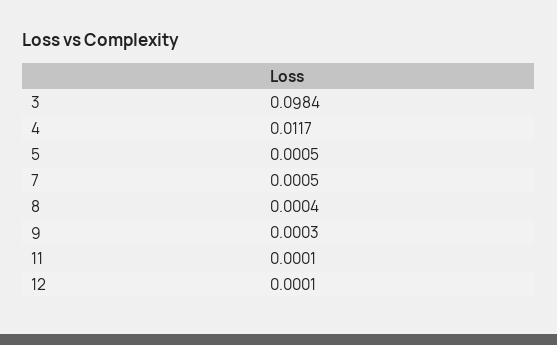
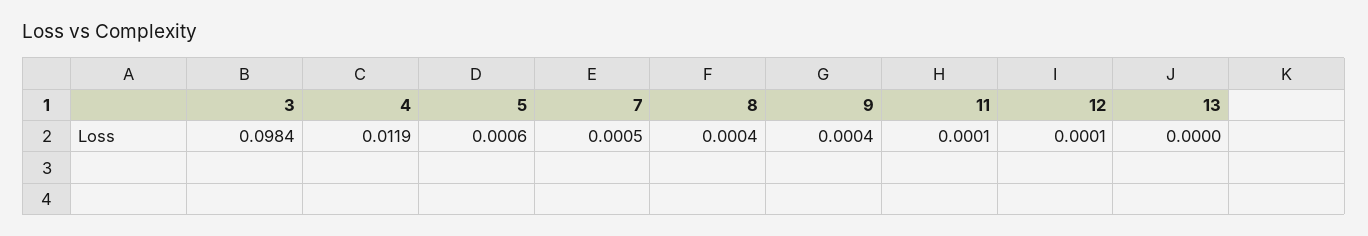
4: 0.0117 -> 0.0119
5: 0.0005 -> 0.0006
9: 0.0003 -> 0.0004
13: none -> 0

